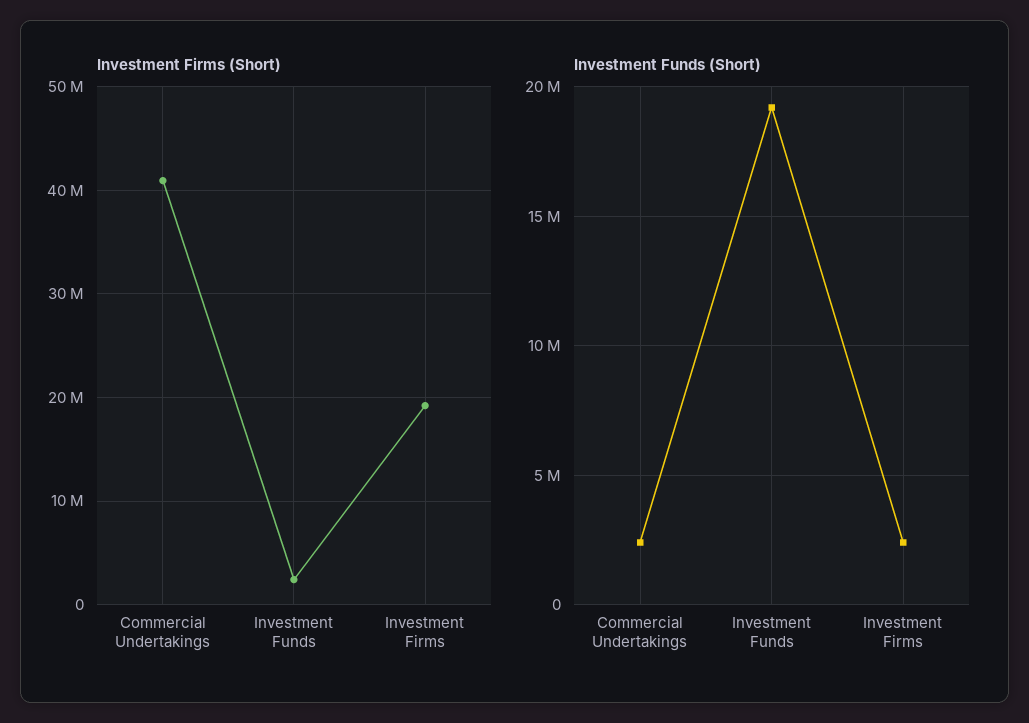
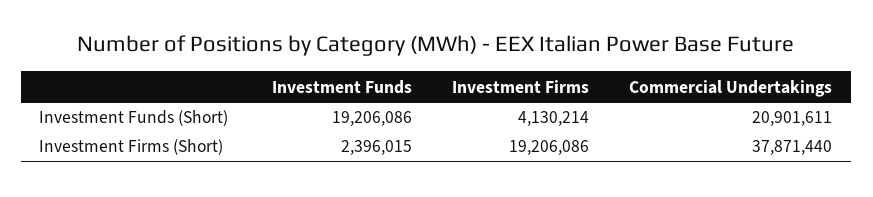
Investment Firms (Short), Commercial Undertakings: 41000000 -> 37871440
Investment Funds (Short), Commercial Undertakings: 2500000 -> 20901611
Investment Funds (Short), Investment Firms: 2500000 -> 4130214

